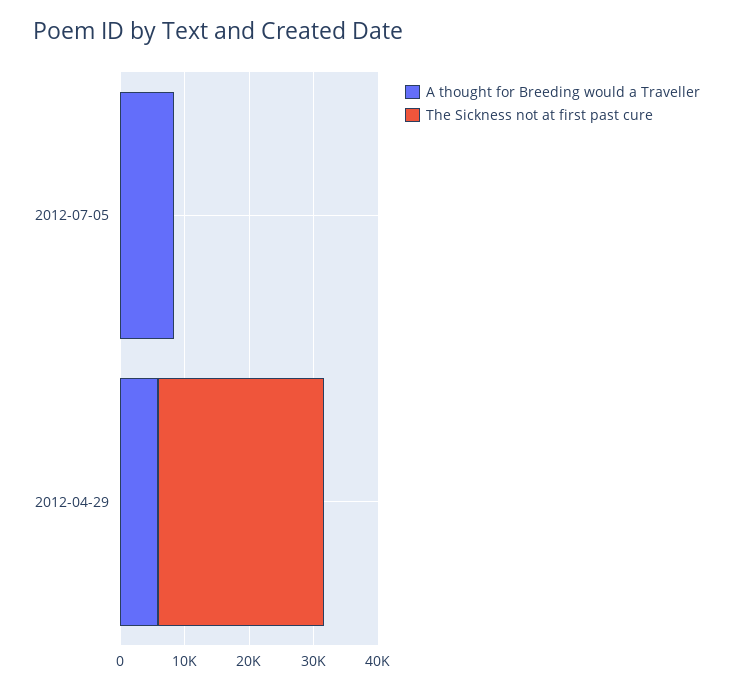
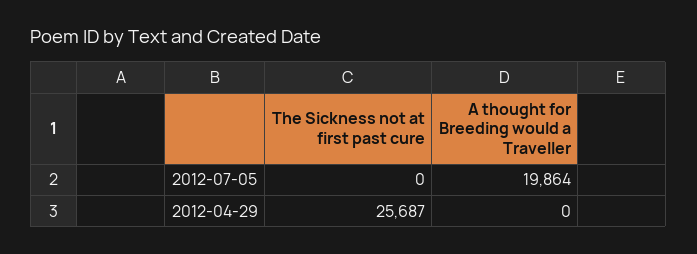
A thought for Breeding would a Traveller, 2012-07-05: 8000 -> 19864
A thought for Breeding would a Traveller, 2012-04-29: 6000 -> 0

